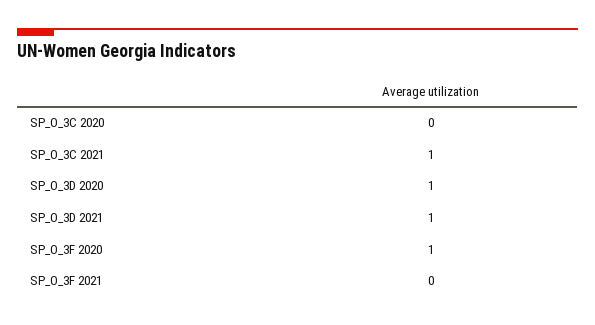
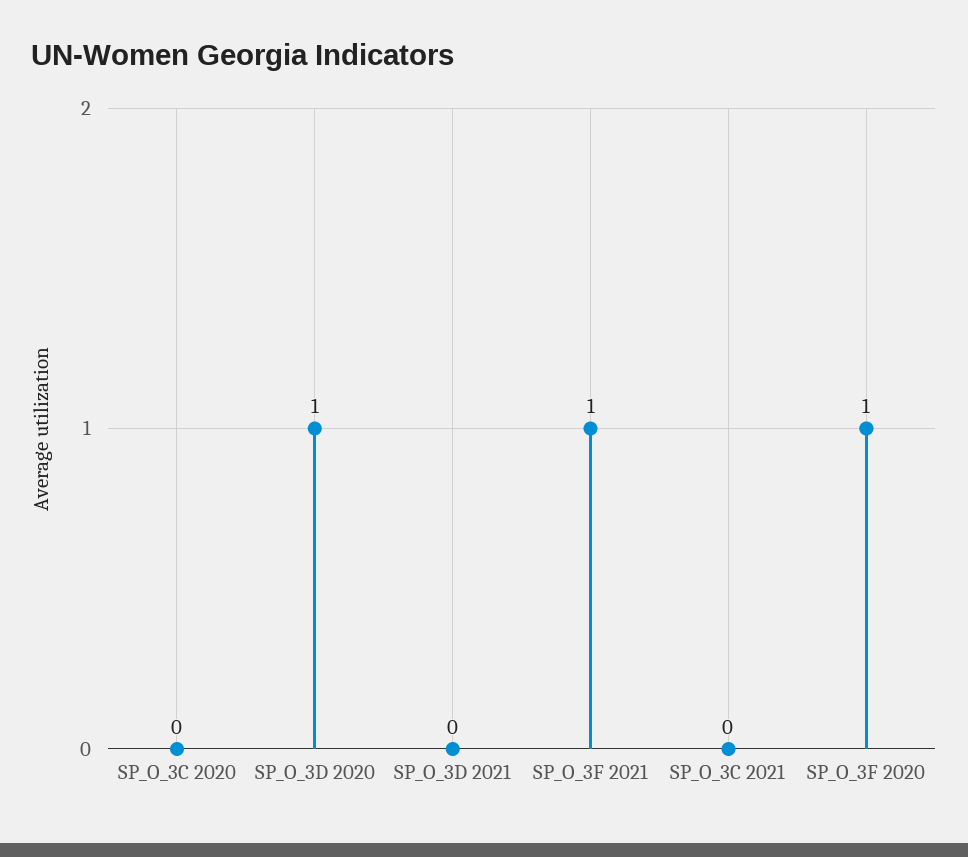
SP_O_3C 2021: 1 -> 0
SP_O_3D 2021: 1 -> 0
SP_O_3F 2021: 0 -> 1

